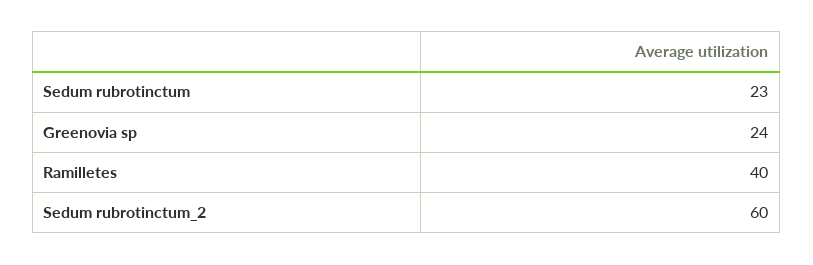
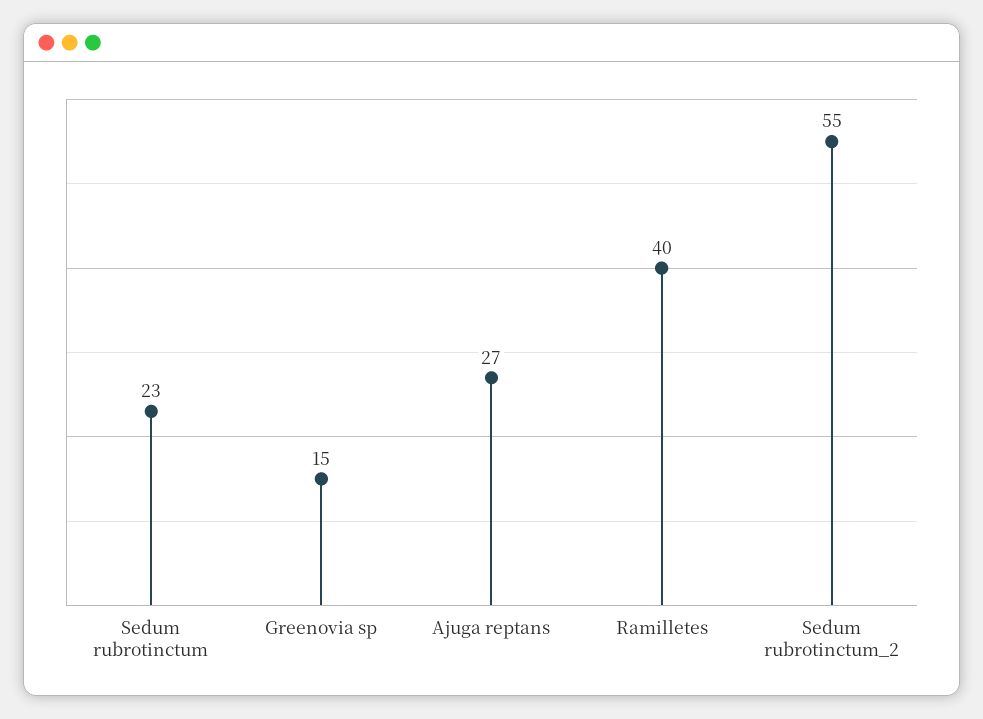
Greenovia sp: 24 -> 15
Sedum rubrotinctum_2: 60 -> 55
Ajuga reptans: none -> 27

